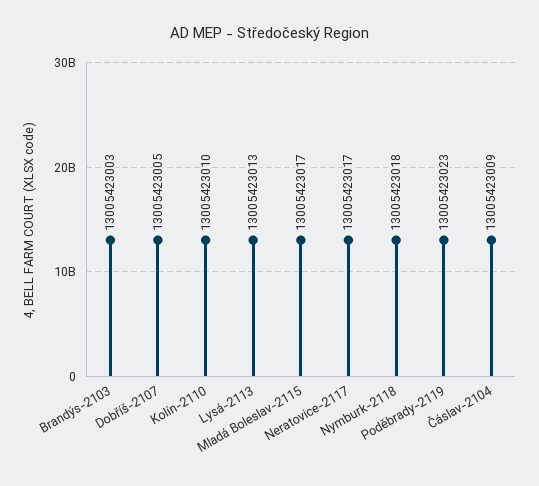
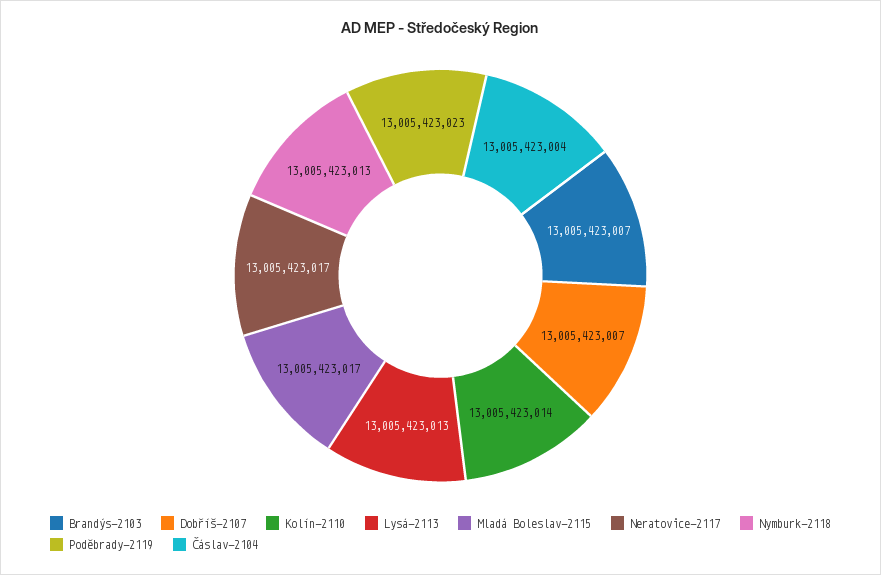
Brandýs-2103: 13005423003 -> 13005423007
Dobříš-2107: 13005423005 -> 13005423007
Kolín-2110: 13005423010 -> 13005423014
Nymburk-2118: 13005423018 -> 13005423013
Čáslav-2104: 13005423009 -> 13005423004

